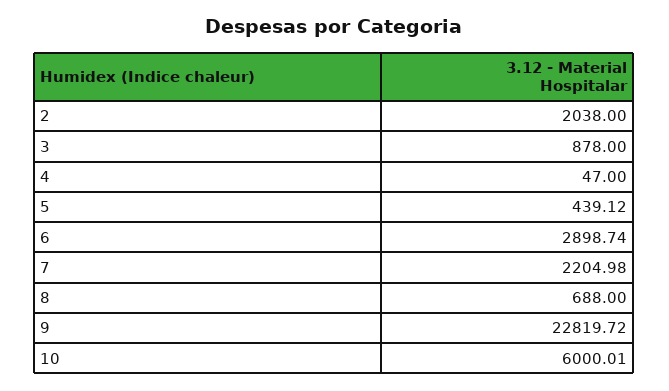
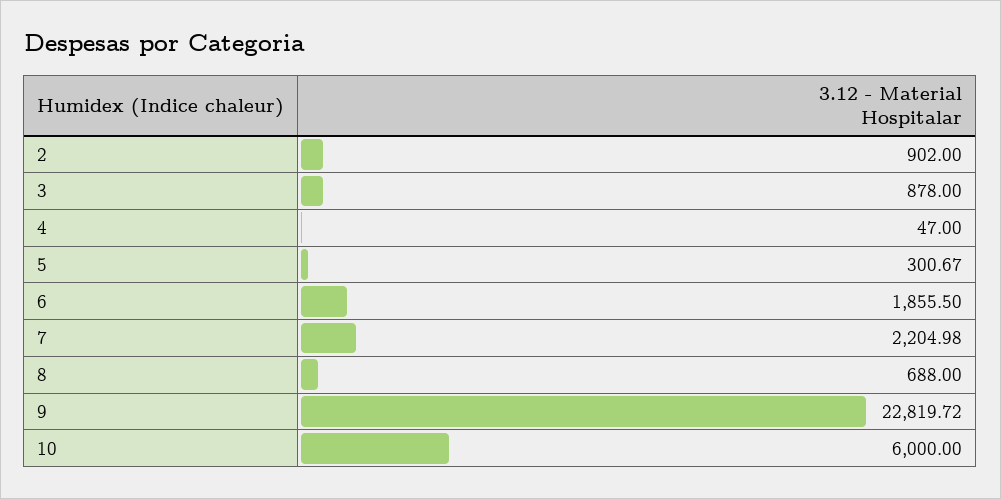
2: 2038 -> 902
5: 439.12 -> 300.67
6: 2898.74 -> 1855.5
10: 6000.01 -> 6000

